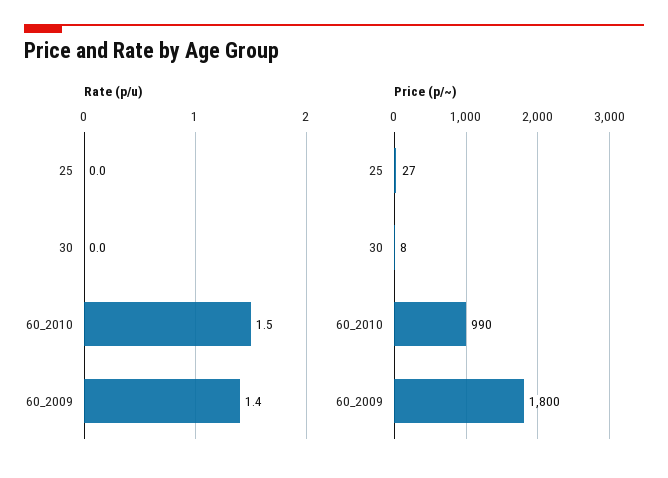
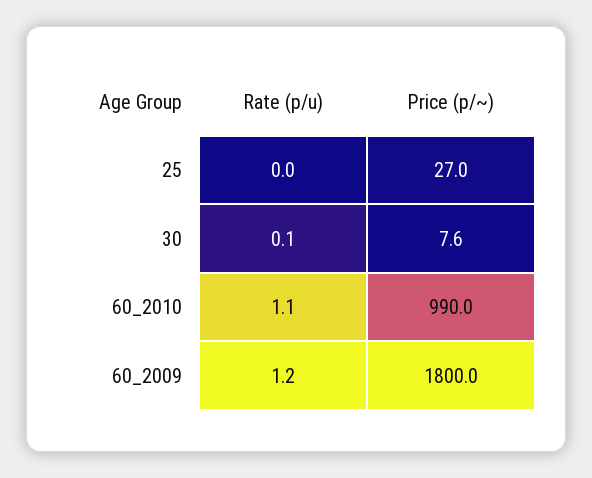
Rate (p/u), 30: 0 -> 0.1
Rate (p/u), 60_2010: 1.5 -> 1.1
Rate (p/u), 60_2009: 1.4 -> 1.2

